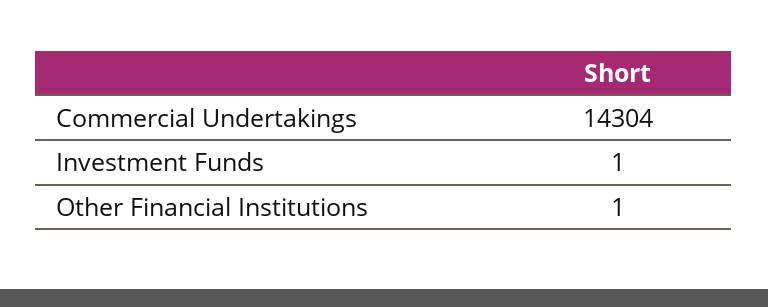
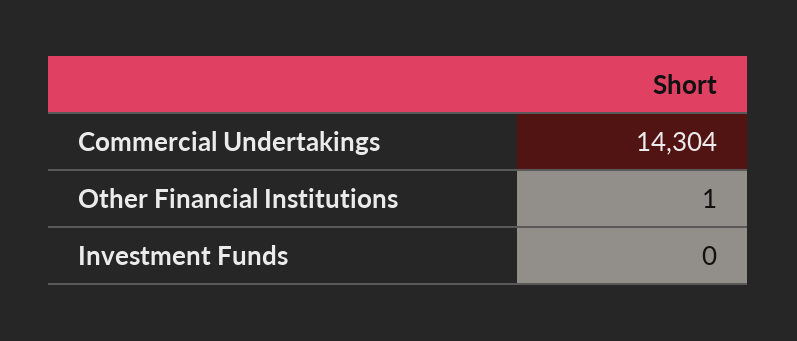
Investment Funds: 1 -> 0

